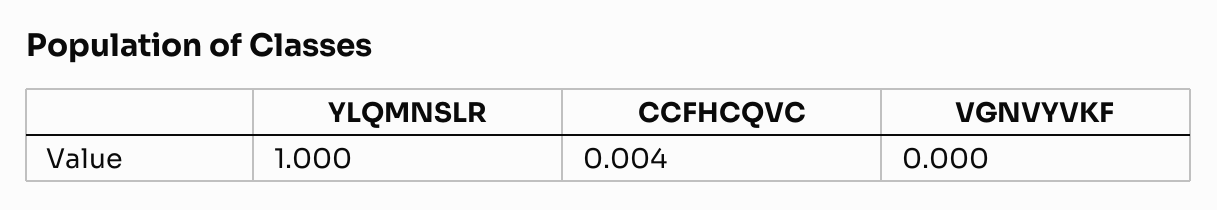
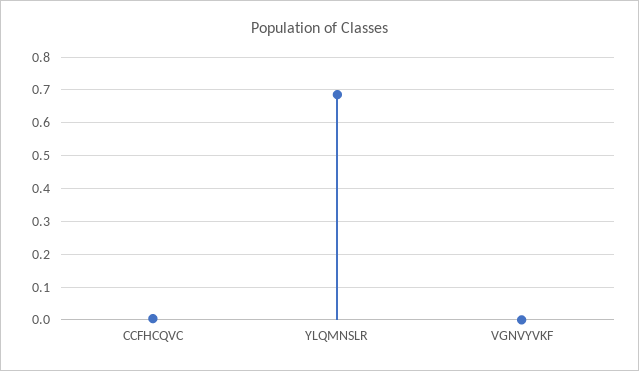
YLQMNSLR: 1 -> 0.68

